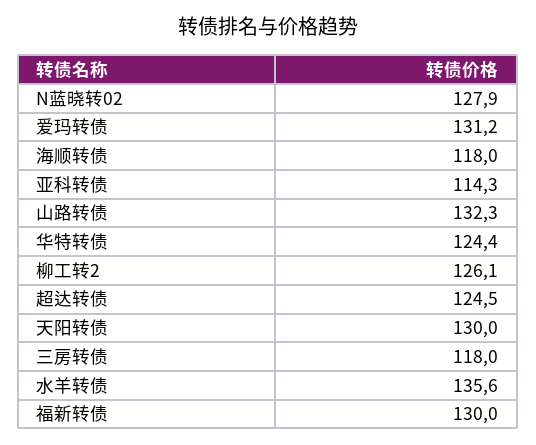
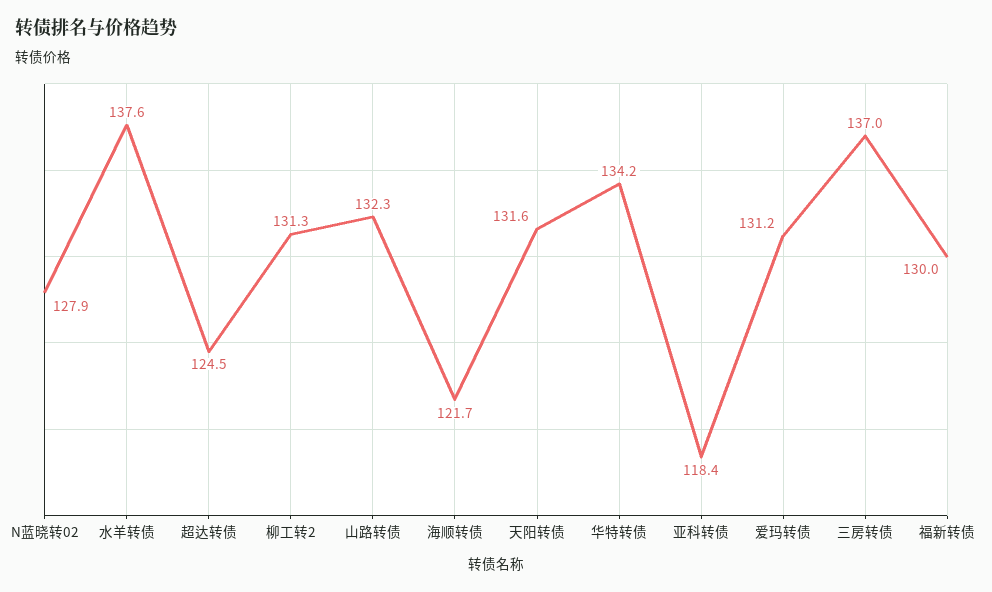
海顺转债: 118 -> 121.7
亚科转债: 114.3 -> 118.4
华特转债: 124.4 -> 134.2
柳工转2: 126.1 -> 131.3
天阳转债: 130 -> 131.6
三房转债: 118 -> 137
水羊转债: 135.6 -> 137.6

